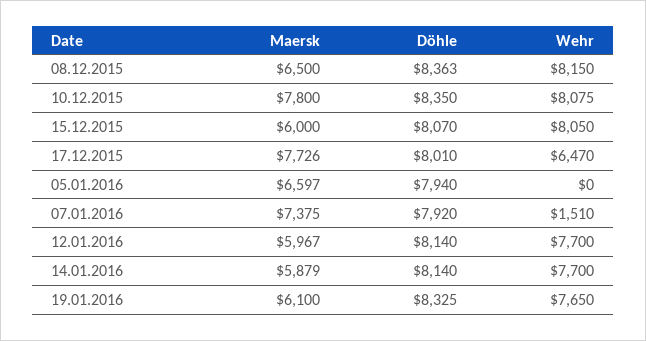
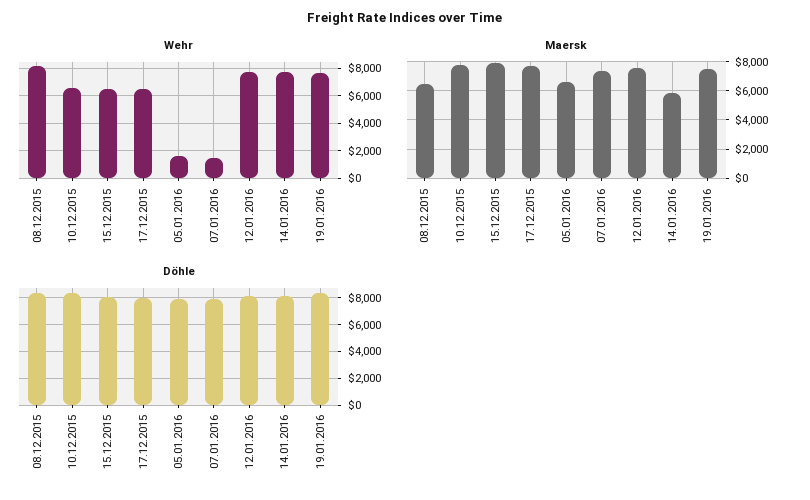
Wehr, 10.12.2015: 8075 -> 6500
Maersk, 15.12.2015: 6000 -> 8000
Wehr, 15.12.2015: 8050 -> 6500
Wehr, 05.01.2016: 0 -> 1500
Maersk, 12.01.2016: 5967 -> 7500
Maersk, 19.01.2016: 6100 -> 7500

